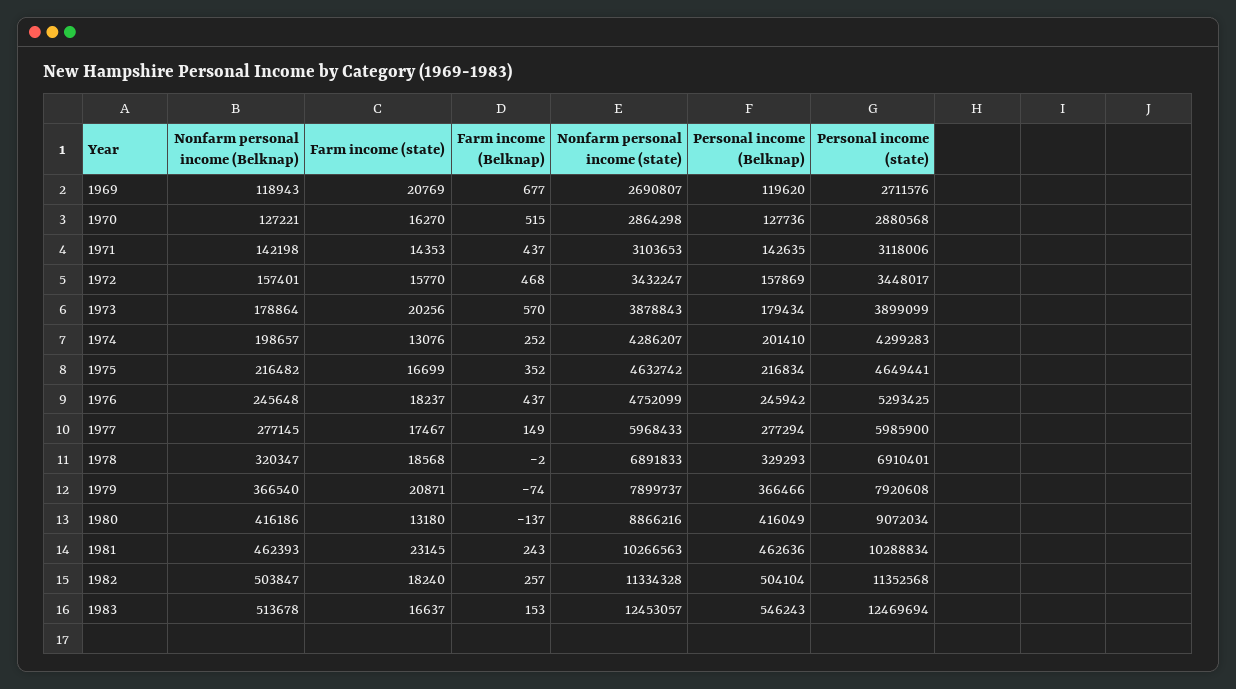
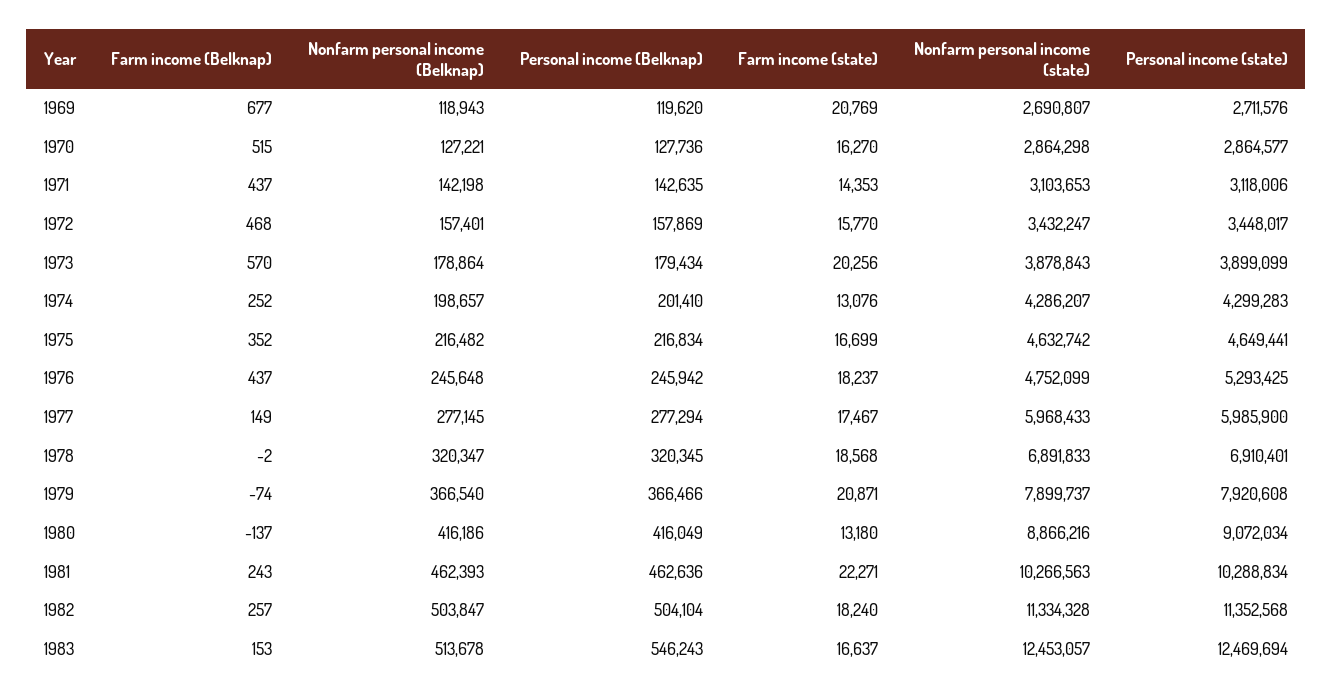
Personal income (state), 1970: 2880568 -> 2864577
Personal income (Belknap), 1978: 329293 -> 320345
Farm income (state), 1981: 23145 -> 22271

